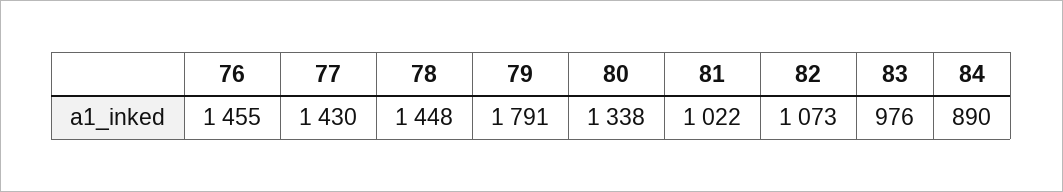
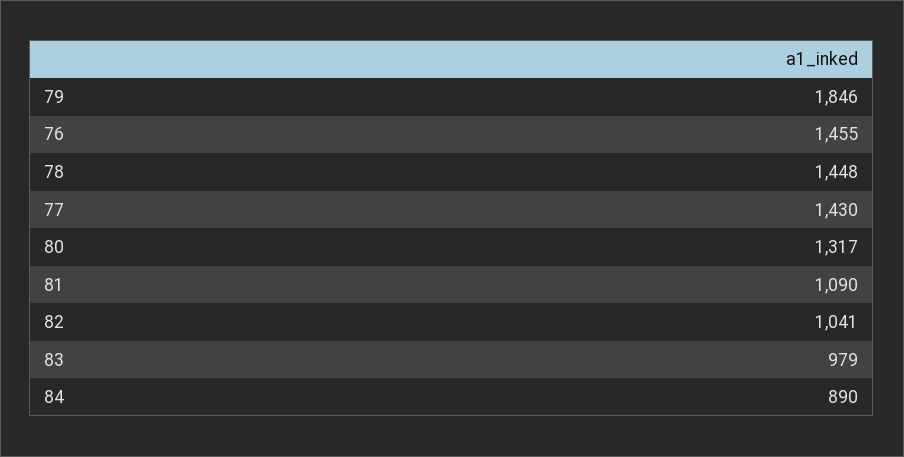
79: 1791 -> 1846
80: 1338 -> 1317
81: 1022 -> 1090
82: 1073 -> 1041
83: 976 -> 979

